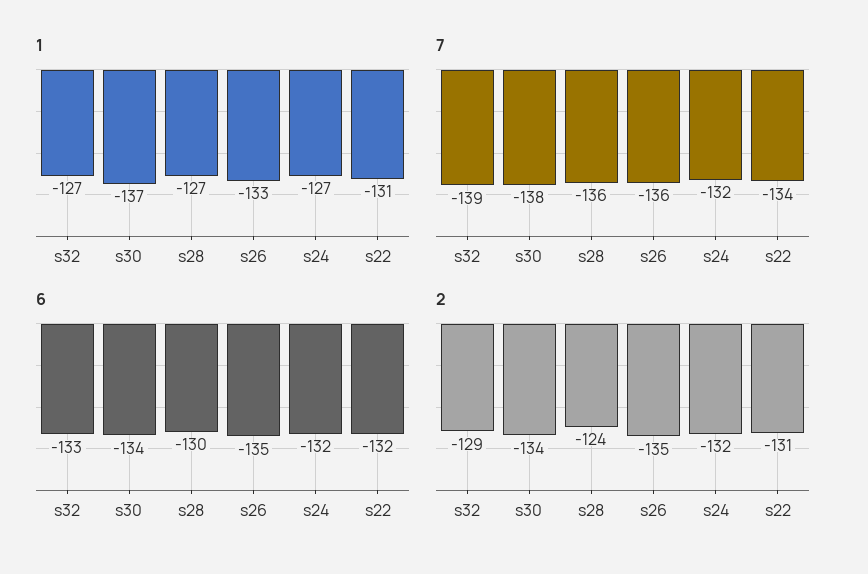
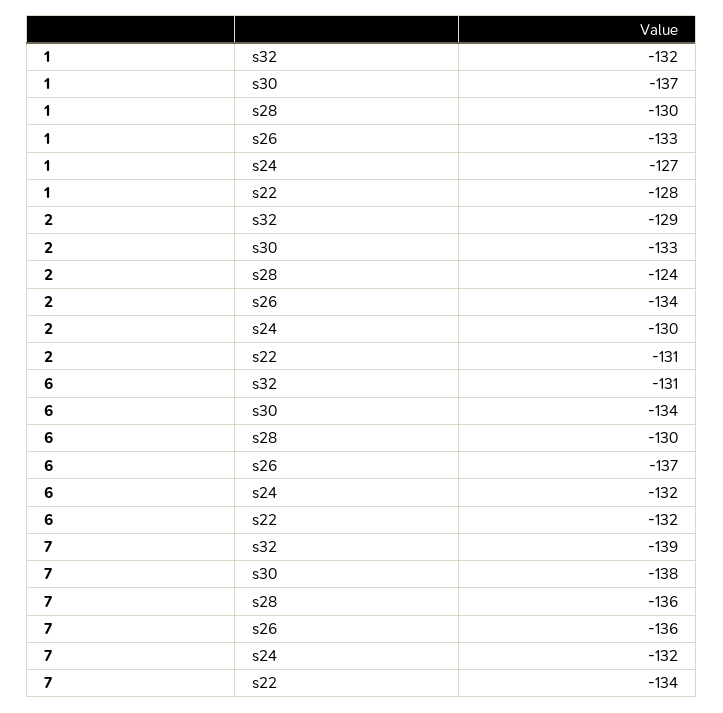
1, s32: -127 -> -132
1, s28: -127 -> -130
1, s22: -131 -> -128
6, s32: -133 -> -131
6, s26: -135 -> -137
2, s30: -134 -> -133
2, s26: -135 -> -134
2, s24: -132 -> -130

